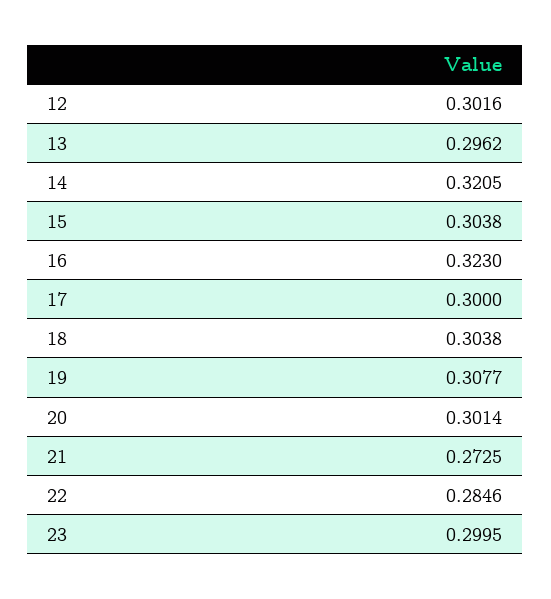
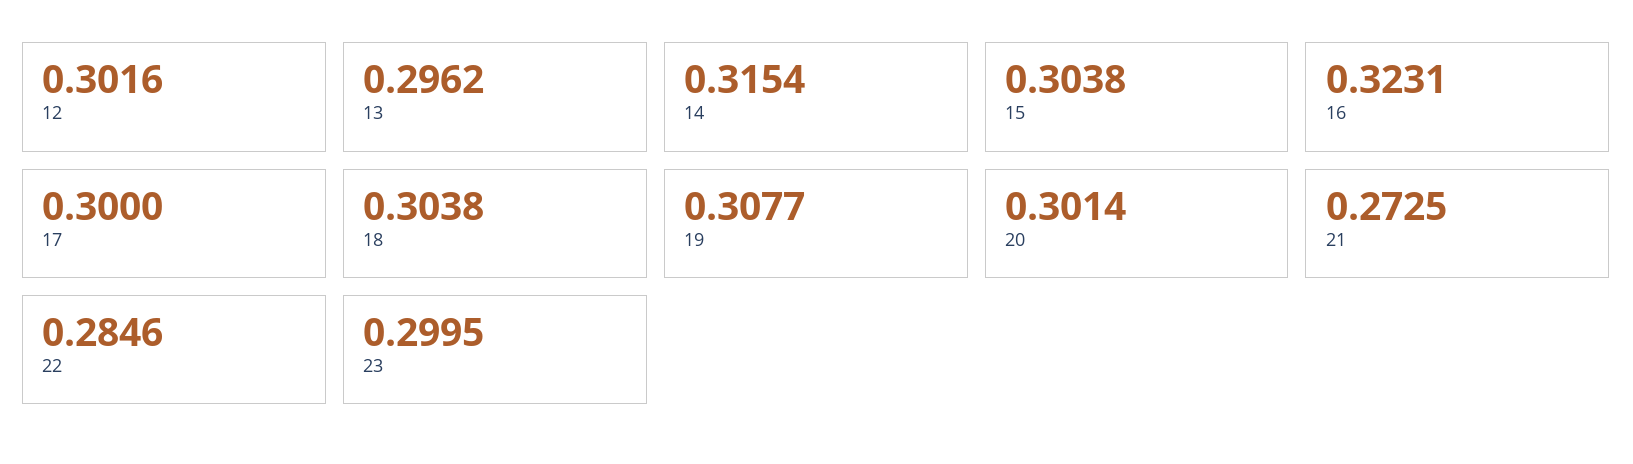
14: 0.3205 -> 0.3154
16: 0.323 -> 0.3231

